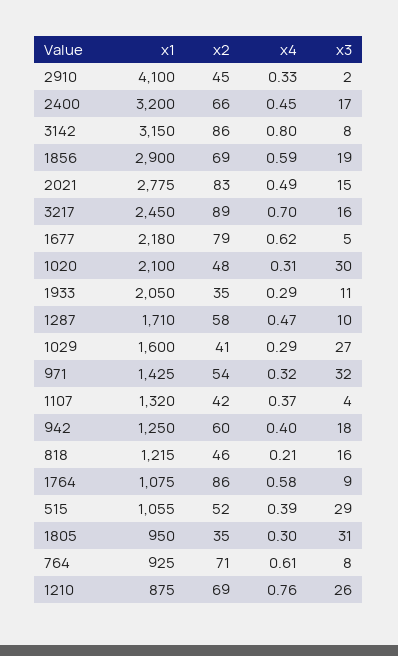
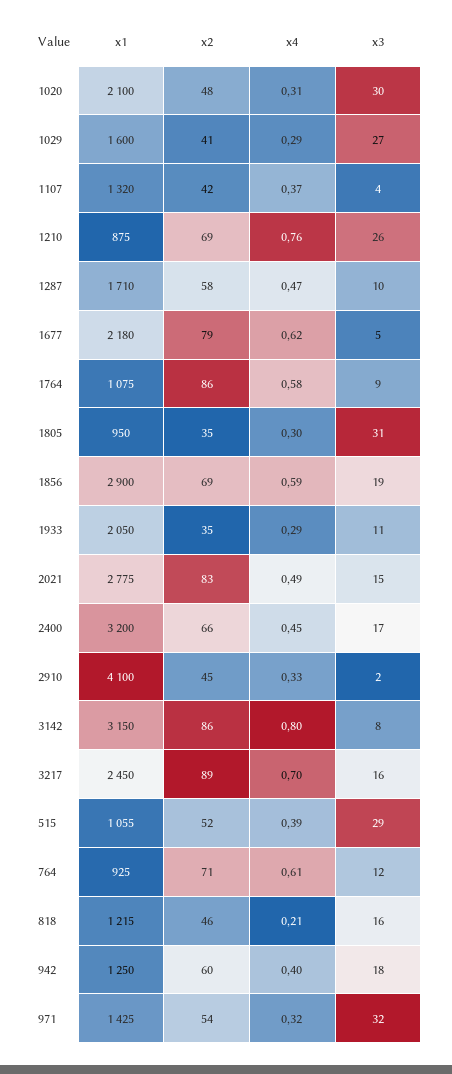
x3, 764: 8 -> 12

